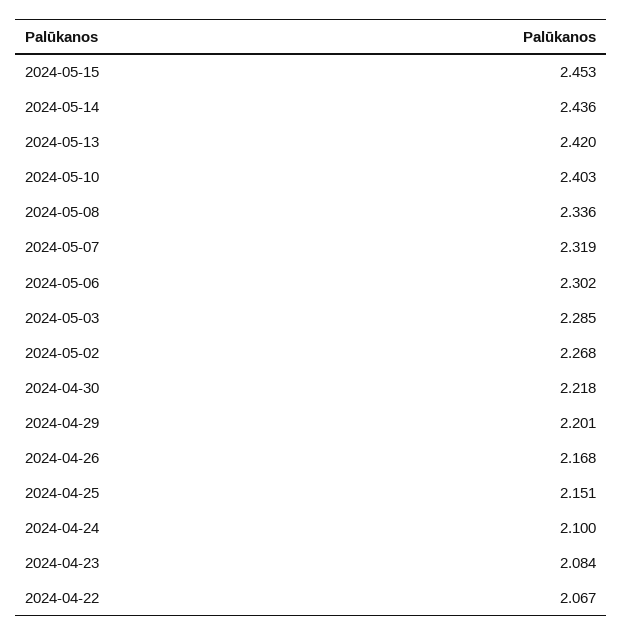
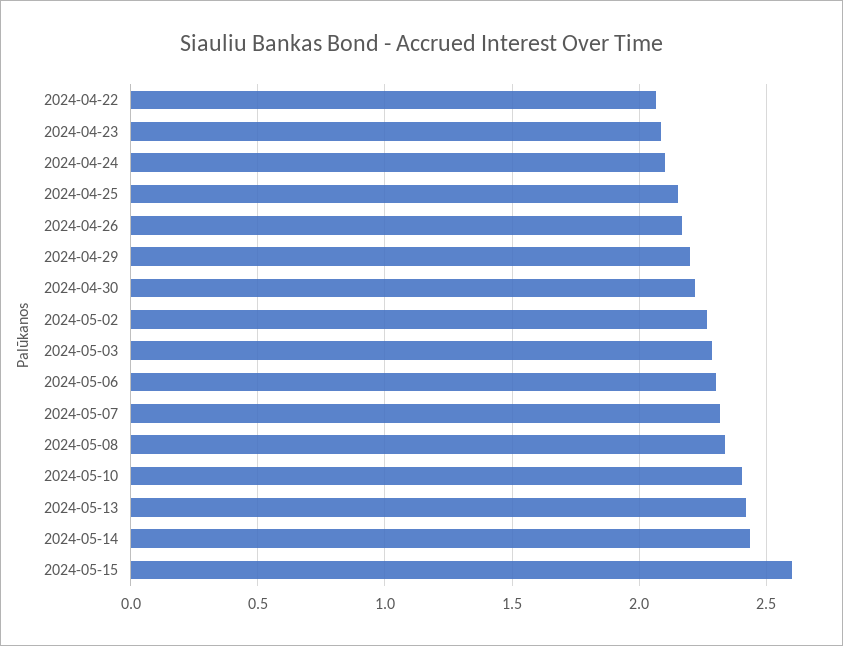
2024-05-15: 2.453 -> 2.6

